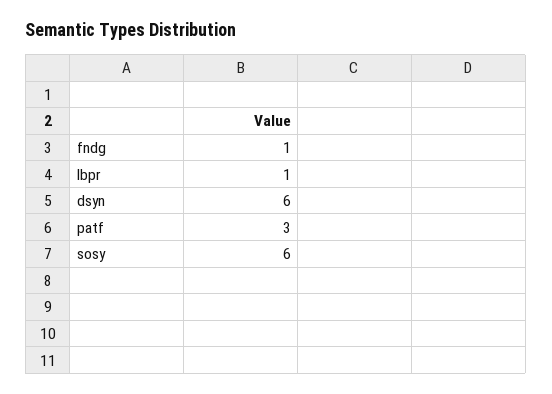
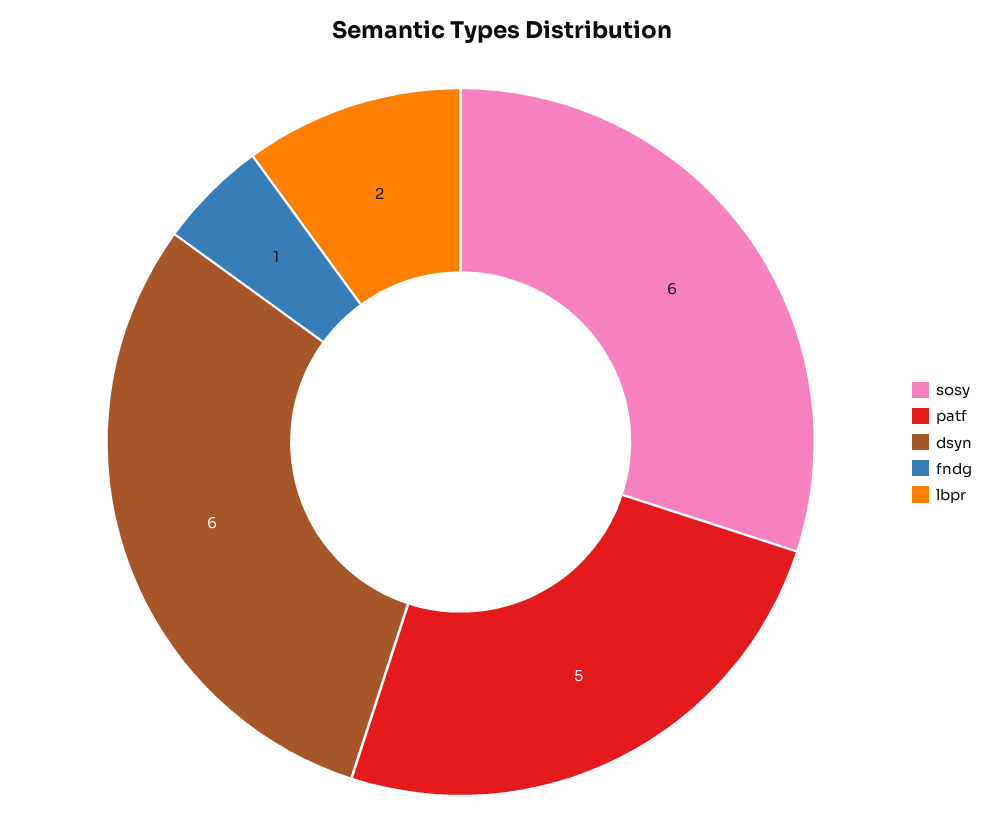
lbpr: 1 -> 2
patf: 3 -> 5

